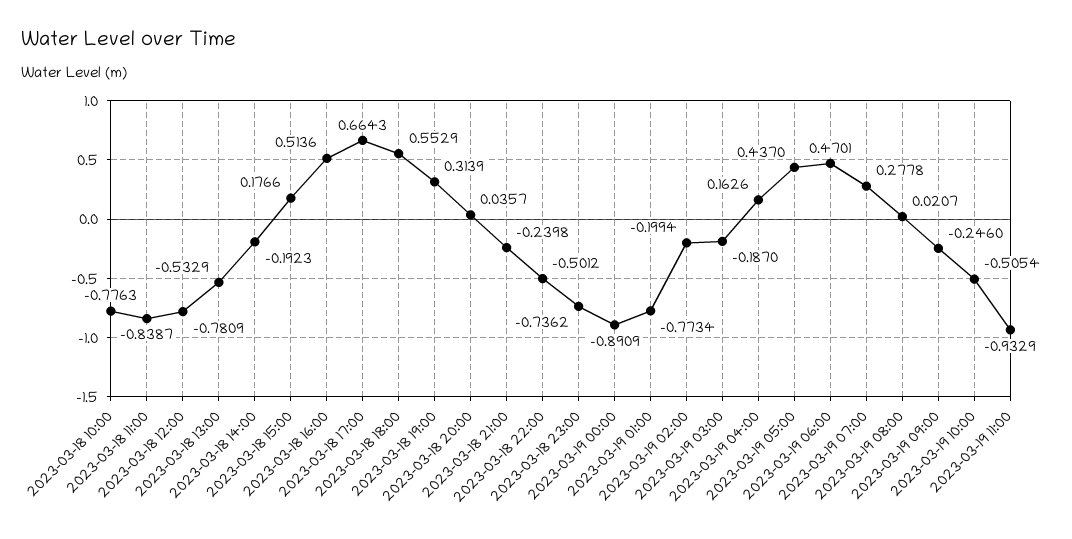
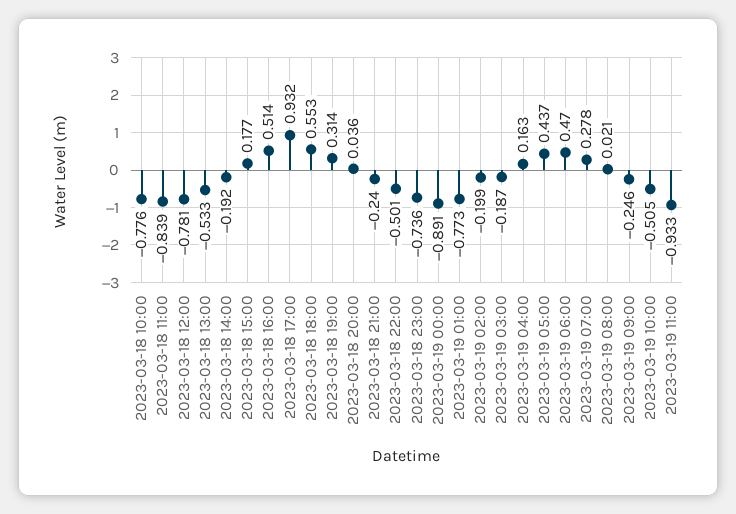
2023-03-18 17:00: 0.6643 -> 0.932

